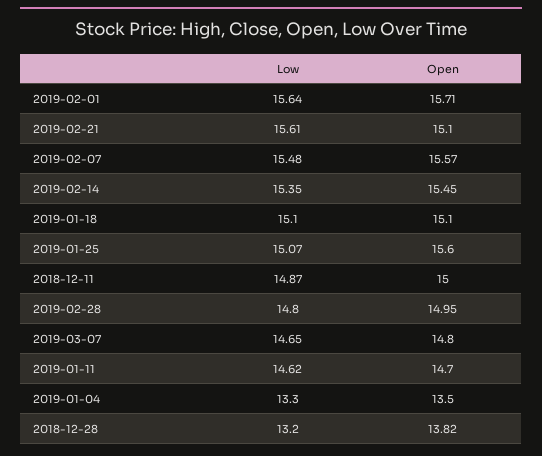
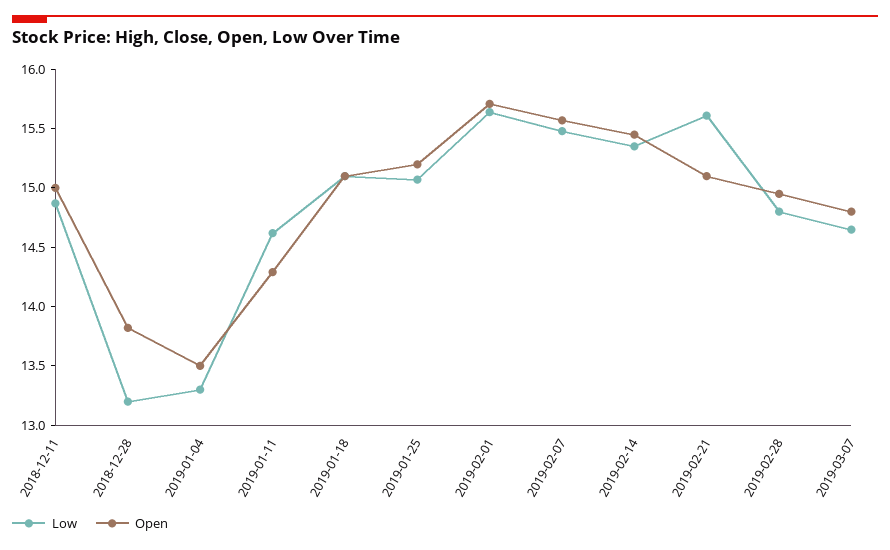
Open, 2019-01-25: 15.6 -> 15.2
Open, 2019-01-11: 14.7 -> 14.3

